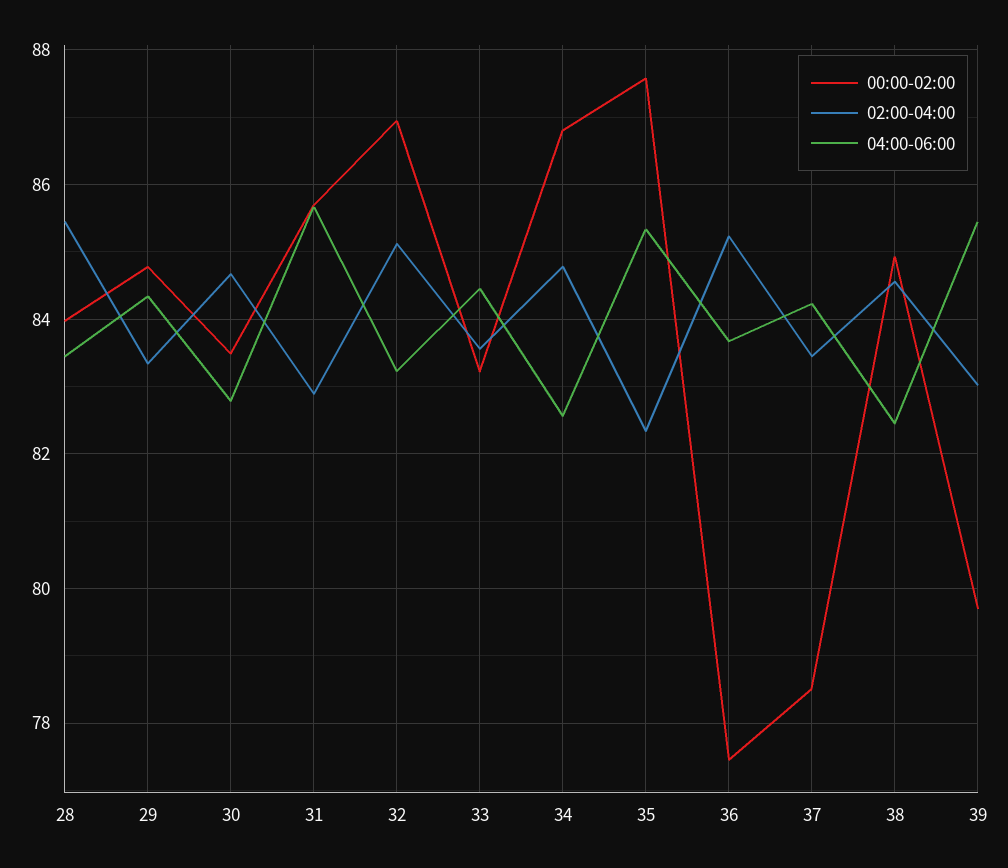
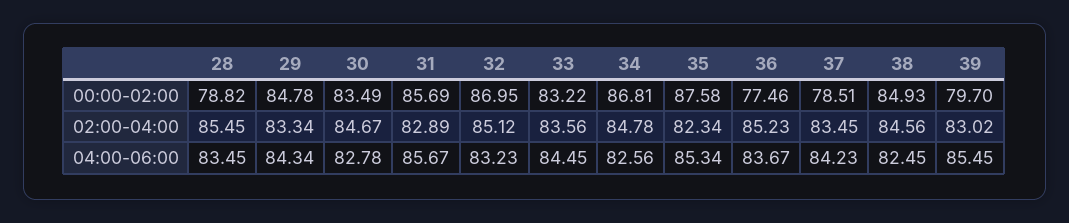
00:00-02:00, 28: 84 -> 78.82

